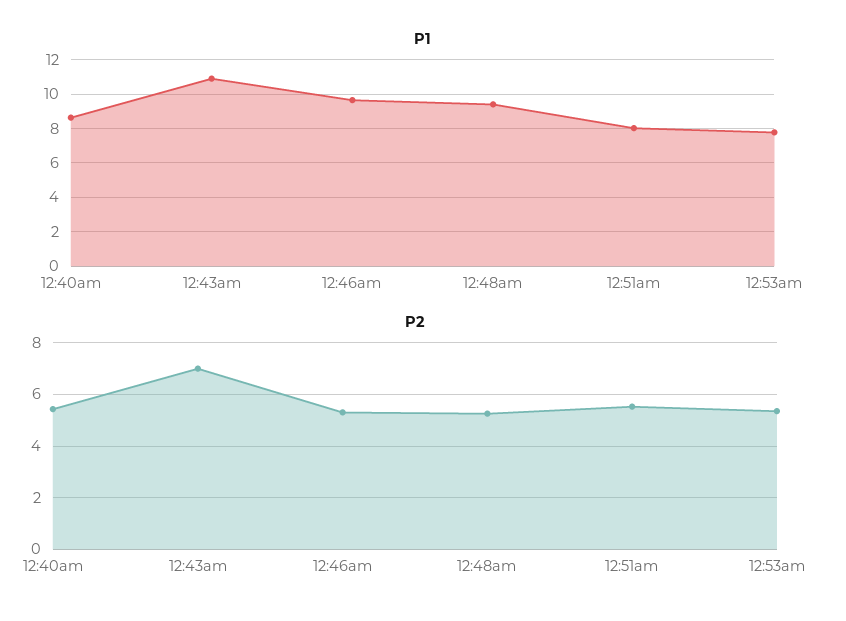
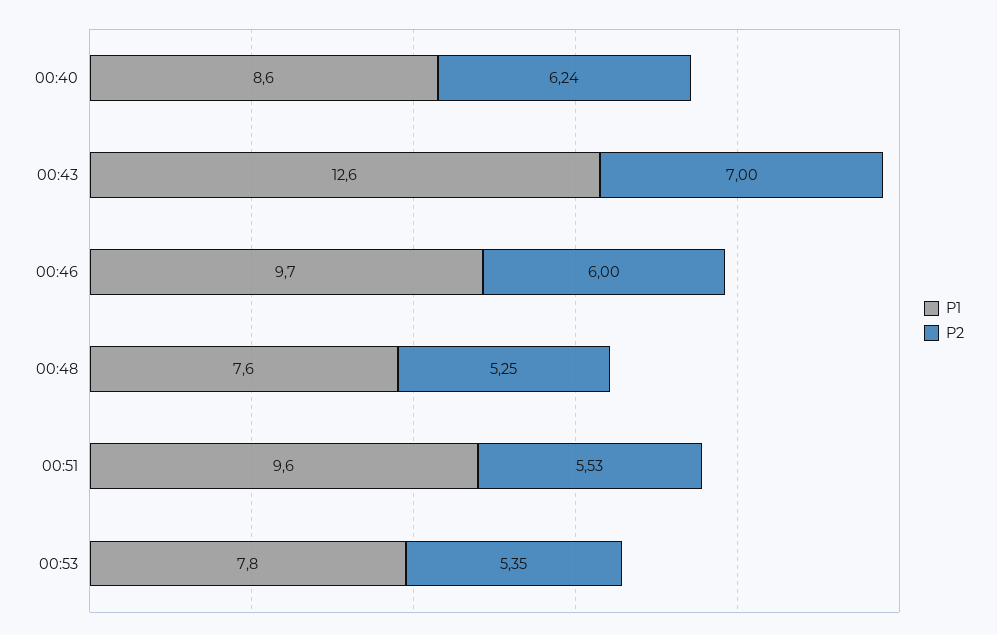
P1, 12:43am: 11 -> 12.6
P1, 12:48am: 9.5 -> 7.6
P1, 12:51am: 8 -> 9.6
P2, 12:40am: 5.5 -> 6.24
P2, 12:46am: 5.25 -> 6

